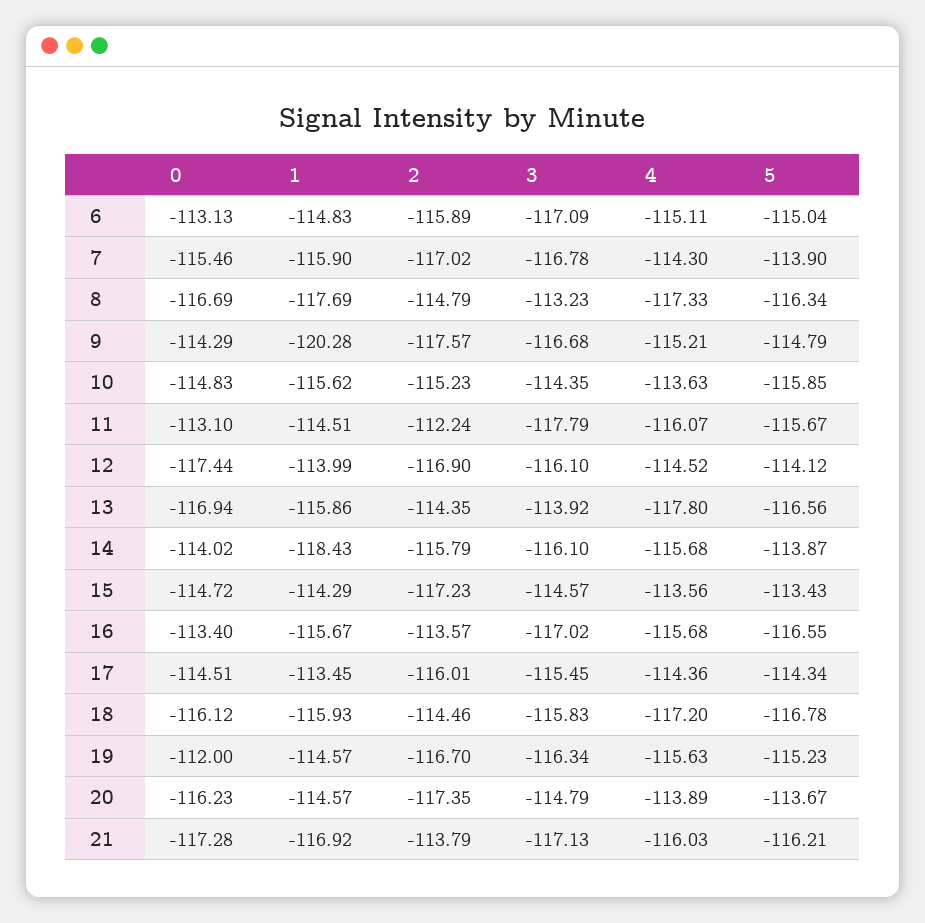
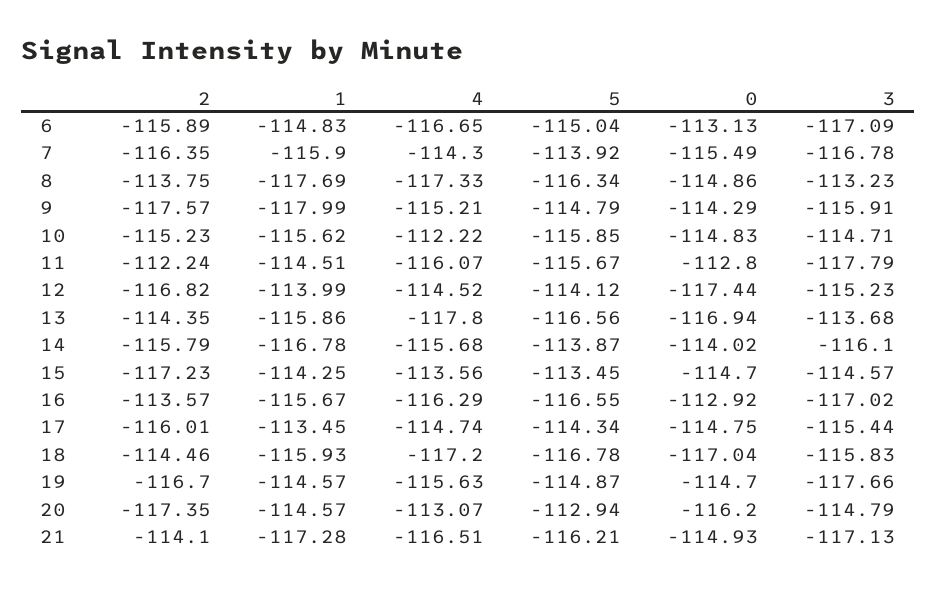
4, 6: -115.11 -> -116.65
0, 7: -115.46 -> -115.49
2, 7: -117.02 -> -116.35
5, 7: -113.9 -> -113.92
0, 8: -116.69 -> -114.86
2, 8: -114.79 -> -113.75
1, 9: -120.28 -> -117.99
3, 9: -116.68 -> -115.91
3, 10: -114.35 -> -114.71
4, 10: -113.63 -> -112.22
0, 11: -113.1 -> -112.8
2, 12: -116.9 -> -116.82
3, 12: -116.1 -> -115.23
3, 13: -113.92 -> -113.68
1, 14: -118.43 -> -116.78
0, 15: -114.72 -> -114.7
1, 15: -114.29 -> -114.25
5, 15: -113.43 -> -113.45
0, 16: -113.4 -> -112.92
4, 16: -115.68 -> -116.29
0, 17: -114.51 -> -114.75
3, 17: -115.45 -> -115.44
4, 17: -114.36 -> -114.74
0, 18: -116.12 -> -117.04
0, 19: -112 -> -114.7
3, 19: -116.34 -> -117.66
5, 19: -115.23 -> -114.87
0, 20: -116.23 -> -116.2
4, 20: -113.89 -> -113.07
5, 20: -113.67 -> -112.94
0, 21: -117.28 -> -114.93
1, 21: -116.92 -> -117.28
2, 21: -113.79 -> -114.1
4, 21: -116.03 -> -116.51

